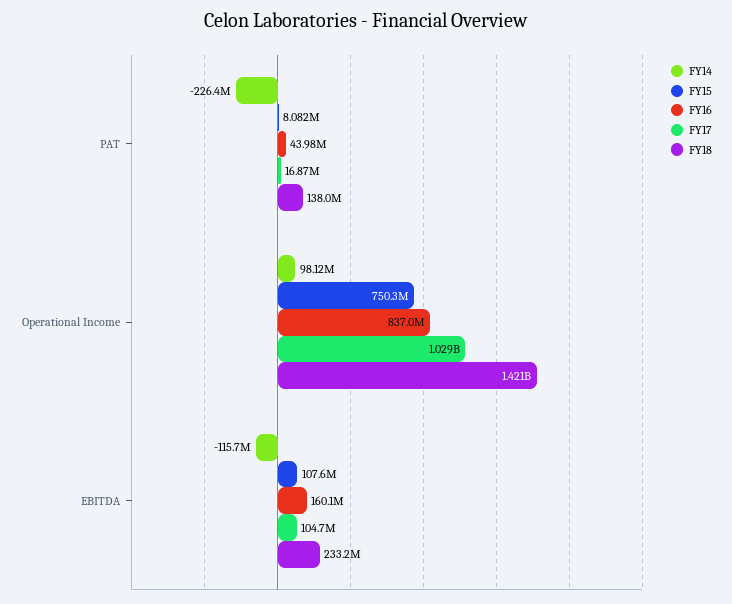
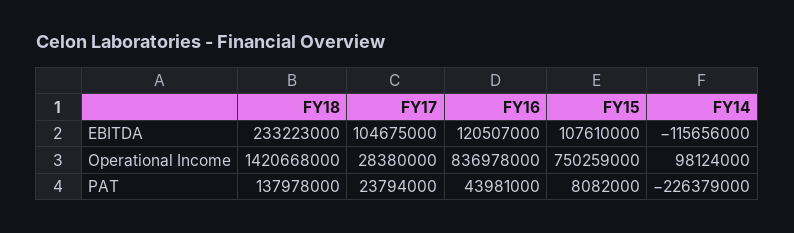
FY17, PAT: 16870000 -> 23794000
FY17, Operational Income: 1029000000 -> 28380000
FY16, EBITDA: 160100000 -> 120507000

